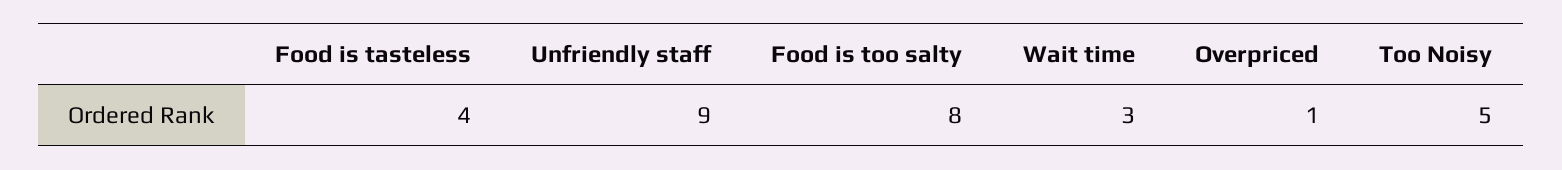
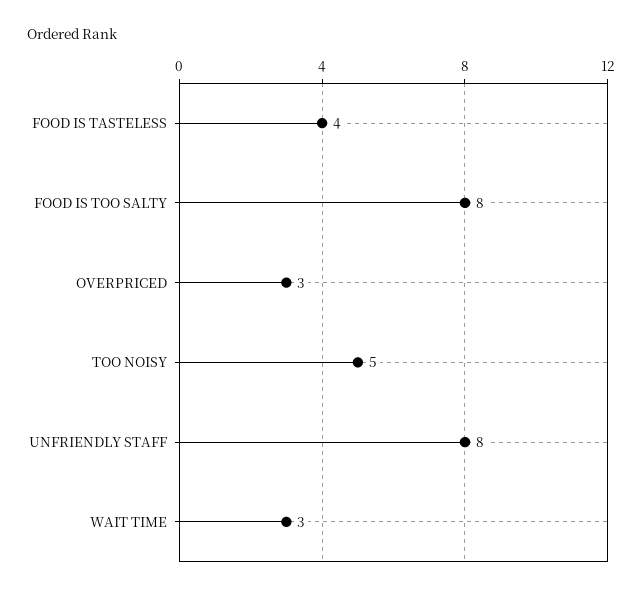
Unfriendly staff: 9 -> 8
Overpriced: 1 -> 3

